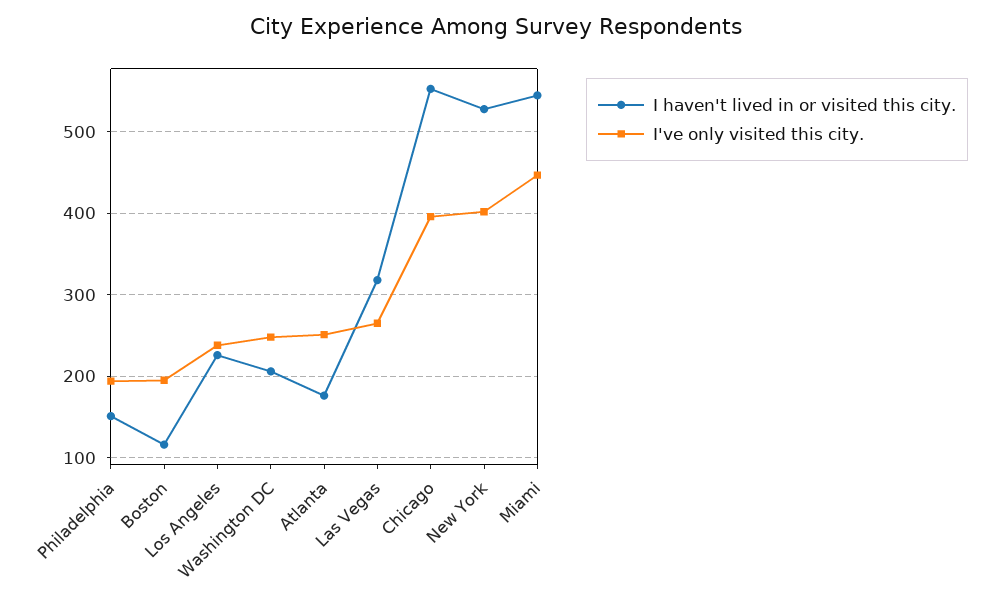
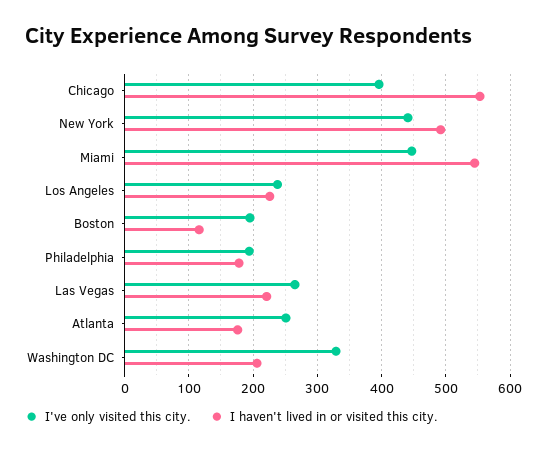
I haven't lived in or visited this city., Philadelphia: 150 -> 180
I've only visited this city., Washington DC: 250 -> 330
I haven't lived in or visited this city., Las Vegas: 320 -> 220
I haven't lived in or visited this city., New York: 530 -> 490
I've only visited this city., New York: 400 -> 440

